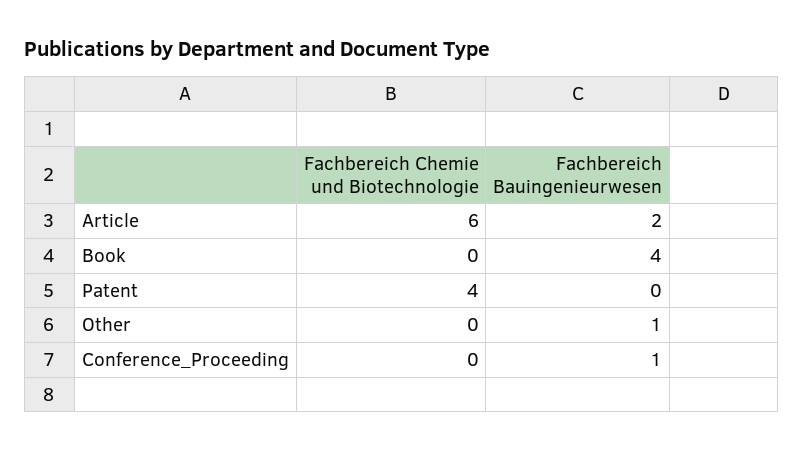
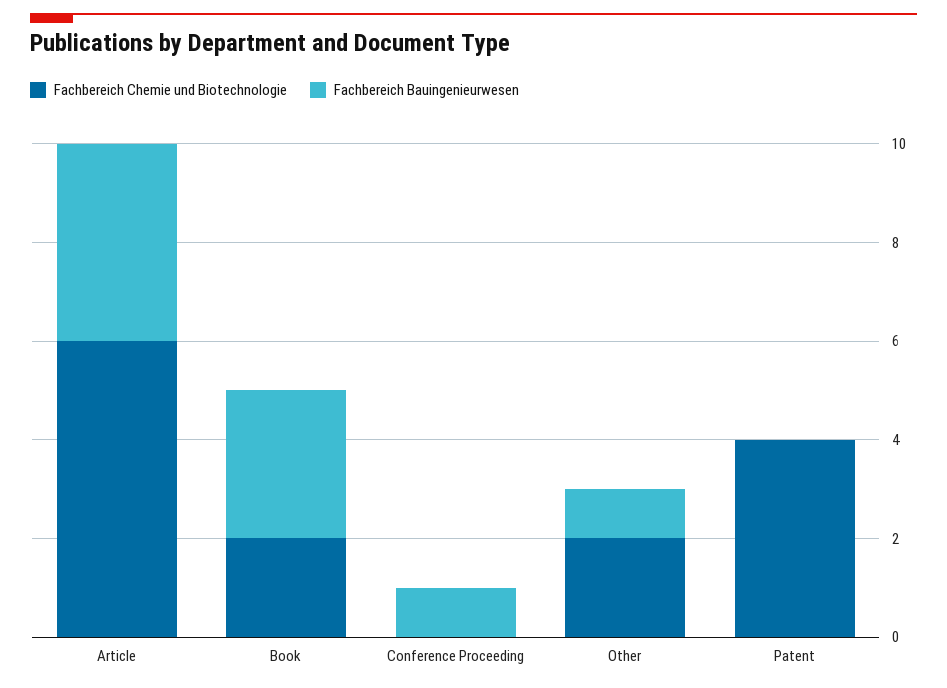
Fachbereich Bauingenieurwesen, Article: 2 -> 4
Fachbereich Chemie und Biotechnologie, Book: 0 -> 2
Fachbereich Bauingenieurwesen, Book: 4 -> 3
Fachbereich Chemie und Biotechnologie, Other: 0 -> 2

